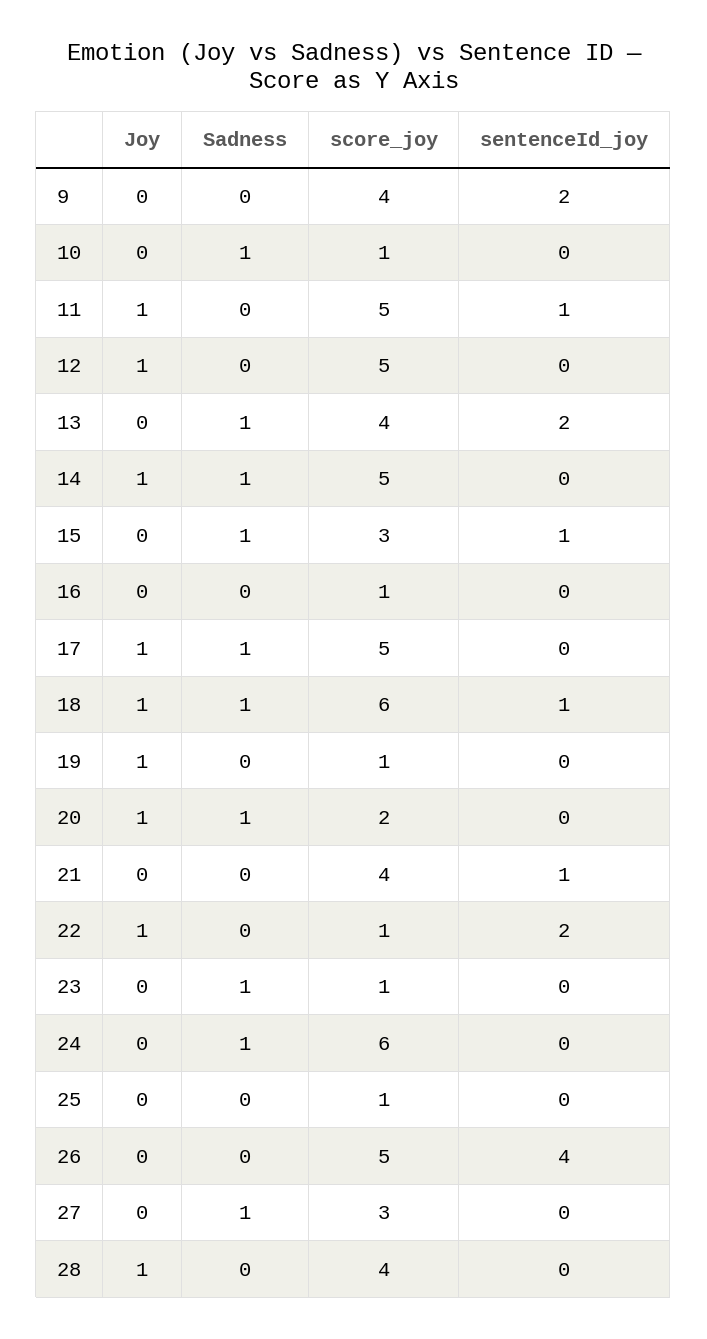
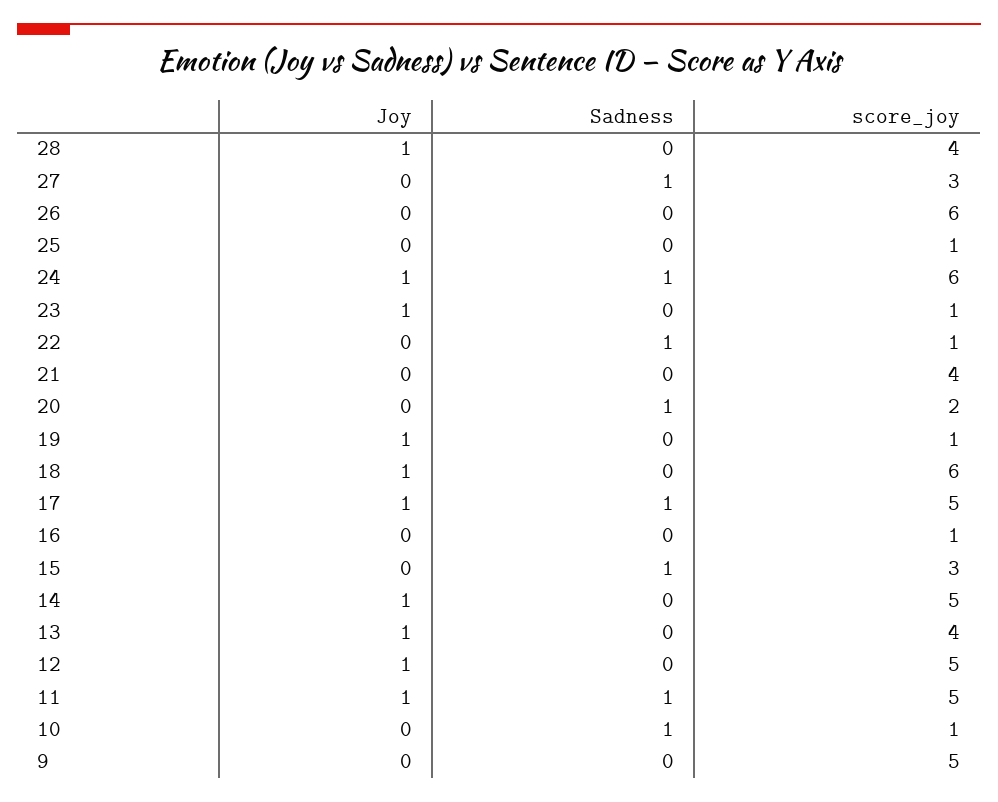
score_joy, 9: 4 -> 5
sentenceId_joy, 9: 2 -> none
sentenceId_joy, 10: 0 -> none
Sadness, 11: 0 -> 1
sentenceId_joy, 11: 1 -> none
sentenceId_joy, 12: 0 -> none
Joy, 13: 0 -> 1
Sadness, 13: 1 -> 0
sentenceId_joy, 13: 2 -> none
Sadness, 14: 1 -> 0
sentenceId_joy, 14: 0 -> none
sentenceId_joy, 15: 1 -> none
sentenceId_joy, 16: 0 -> none
sentenceId_joy, 17: 0 -> none
Sadness, 18: 1 -> 0
sentenceId_joy, 18: 1 -> none
sentenceId_joy, 19: 0 -> none
Joy, 20: 1 -> 0
sentenceId_joy, 20: 0 -> none
sentenceId_joy, 21: 1 -> none
Joy, 22: 1 -> 0
Sadness, 22: 0 -> 1
sentenceId_joy, 22: 2 -> none
Joy, 23: 0 -> 1
Sadness, 23: 1 -> 0
sentenceId_joy, 23: 0 -> none
Joy, 24: 0 -> 1
sentenceId_joy, 24: 0 -> none
sentenceId_joy, 25: 0 -> none
score_joy, 26: 5 -> 6
sentenceId_joy, 26: 4 -> none
sentenceId_joy, 27: 0 -> none
sentenceId_joy, 28: 0 -> none

